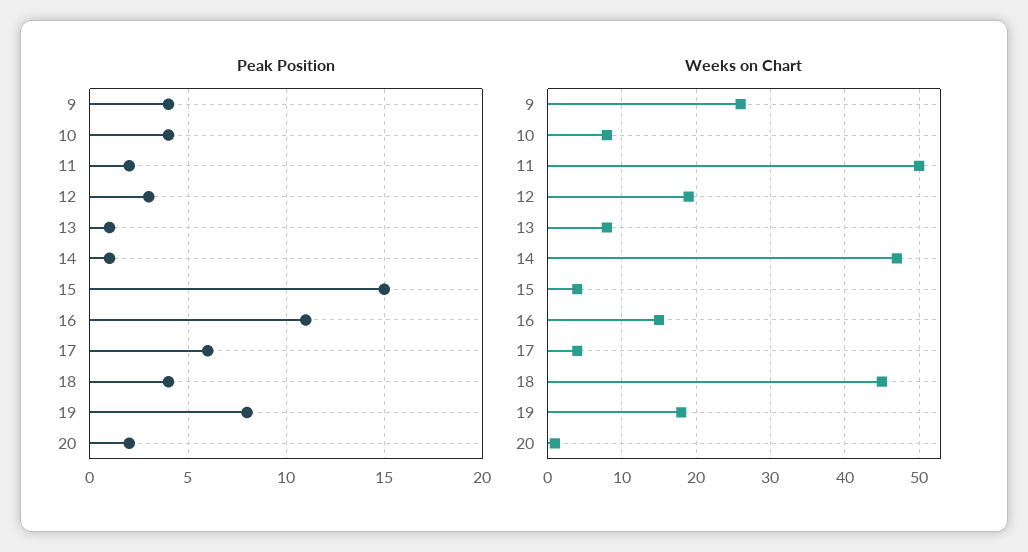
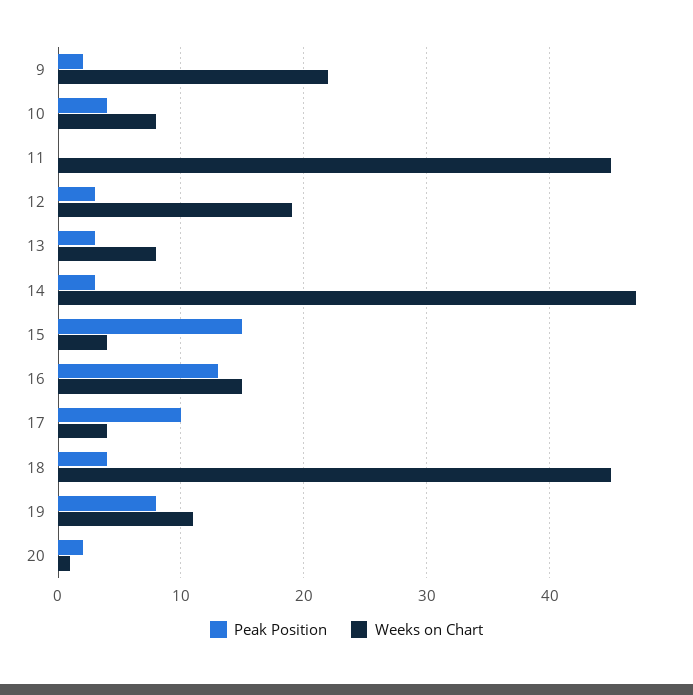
Peak Position, 9: 4 -> 2
Peak Position, 11: 2 -> 0
Peak Position, 13: 1 -> 3
Peak Position, 14: 1 -> 3
Peak Position, 16: 11 -> 13
Peak Position, 17: 6 -> 10
Weeks on Chart, 9: 26 -> 22
Weeks on Chart, 11: 50 -> 45
Weeks on Chart, 19: 18 -> 11

